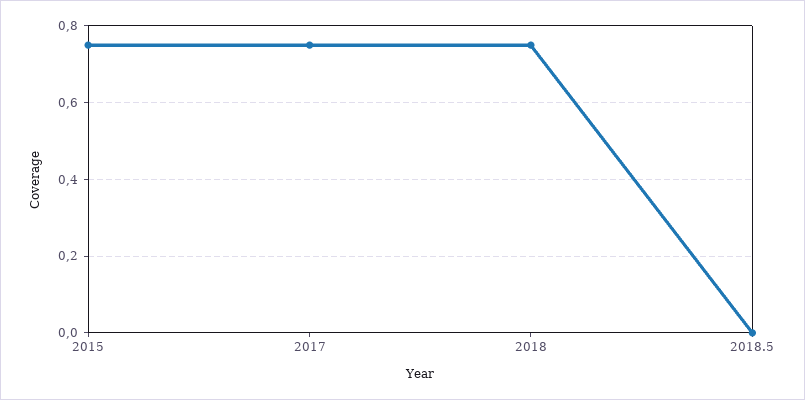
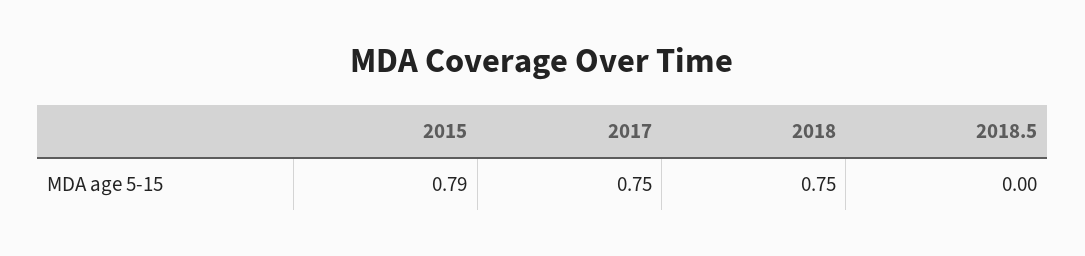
2015: 0.75 -> 0.79

